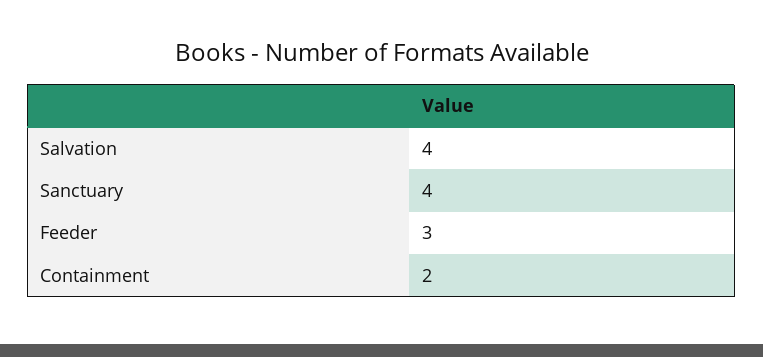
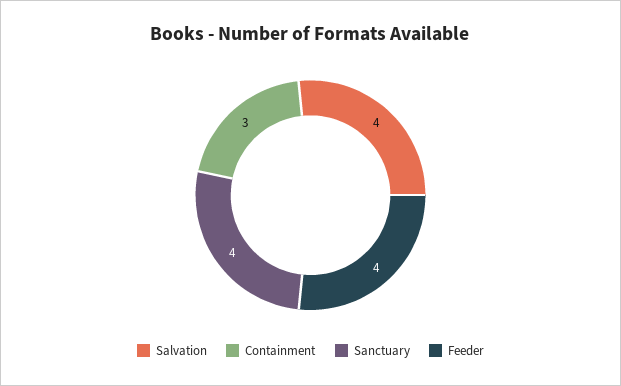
Feeder: 3 -> 4
Containment: 2 -> 3

